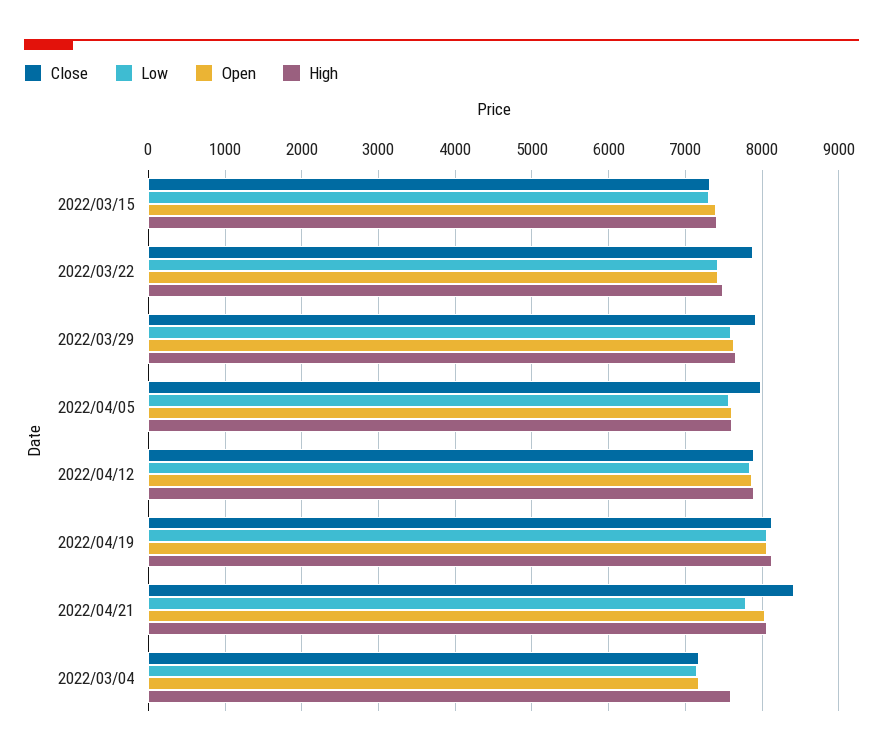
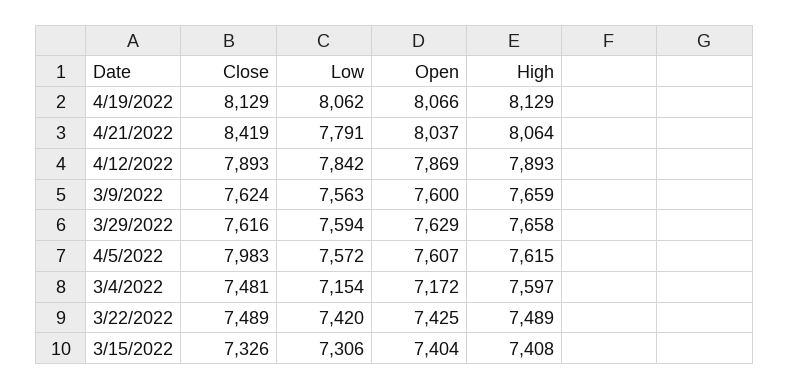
Close, 2022/03/22: 7900 -> 7489
Close, 2022/03/29: 7900 -> 7616
Close, 2022/03/04: 7200 -> 7481
Close, 3/9/2022: none -> 7624
Low, 3/9/2022: none -> 7563
Open, 3/9/2022: none -> 7600
High, 3/9/2022: none -> 7659

